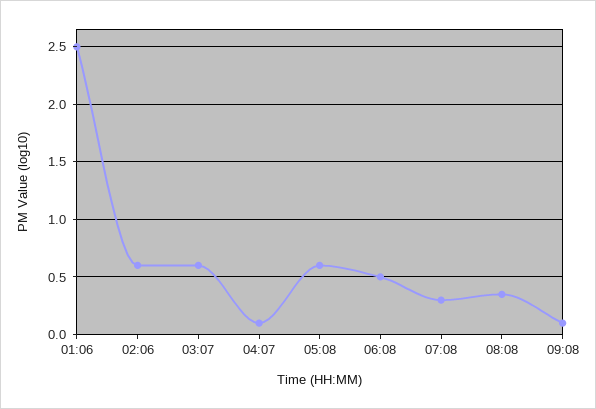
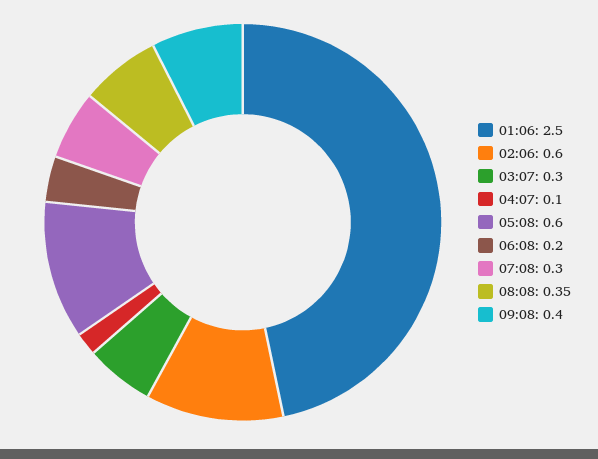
03:07: 0.6 -> 0.3
06:08: 0.5 -> 0.2
09:08: 0.1 -> 0.4

